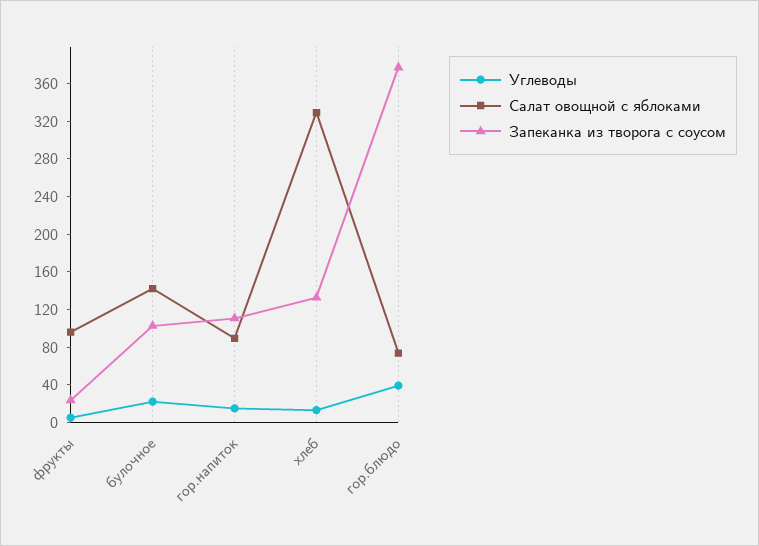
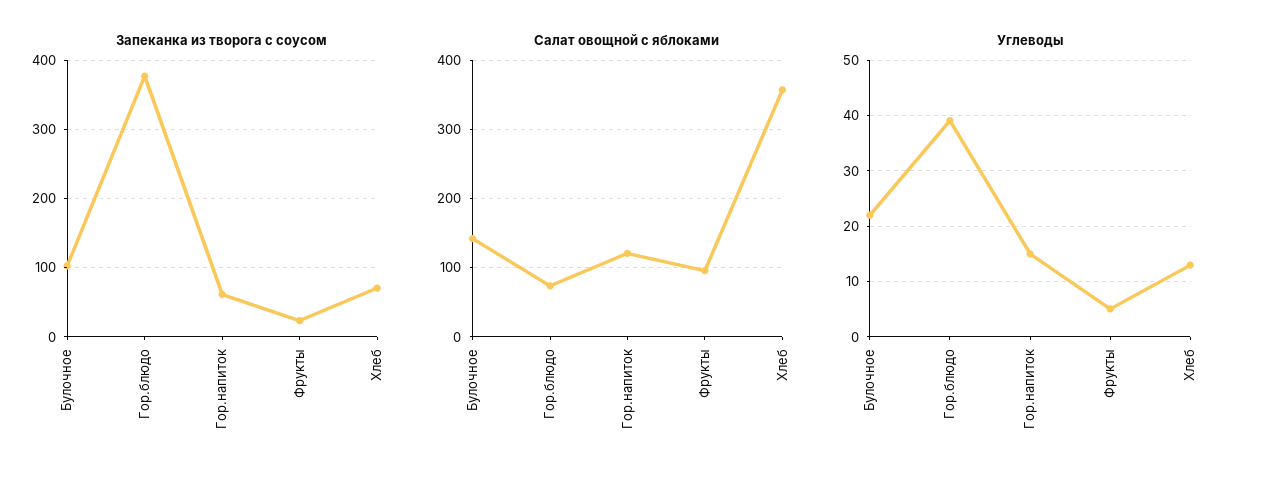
Салат овощной с яблоками, гор.напиток: 90 -> 120
Запеканка из творога с соусом, гор.напиток: 110 -> 60
Салат овощной с яблоками, хлеб: 330 -> 360
Запеканка из творога с соусом, хлеб: 130 -> 70

